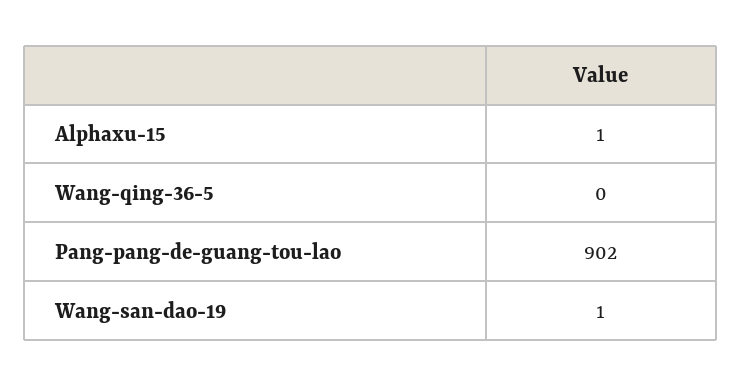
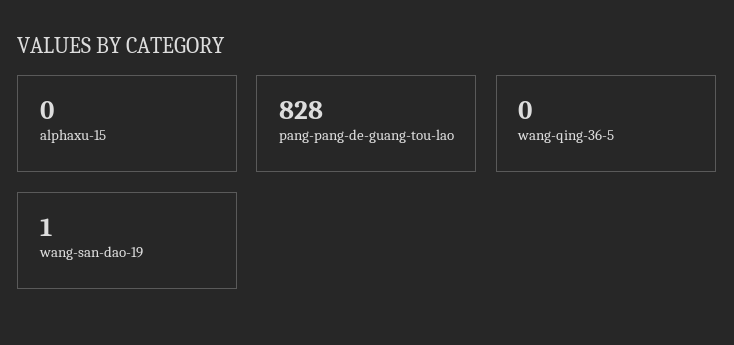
Alphaxu-15: 1 -> 0
Pang-pang-de-guang-tou-lao: 902 -> 828

